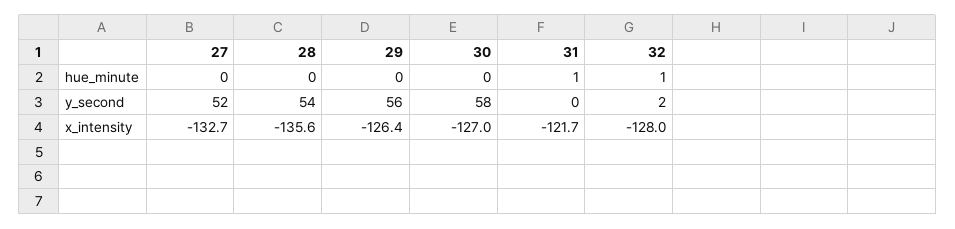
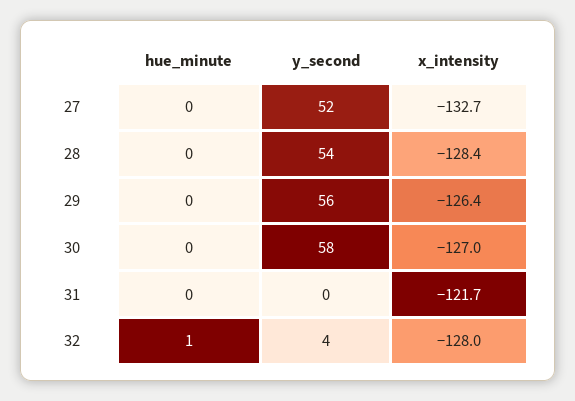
31, hue_minute: 1 -> 0
32, y_second: 2 -> 4
28, x_intensity: -135.6 -> -128.4

